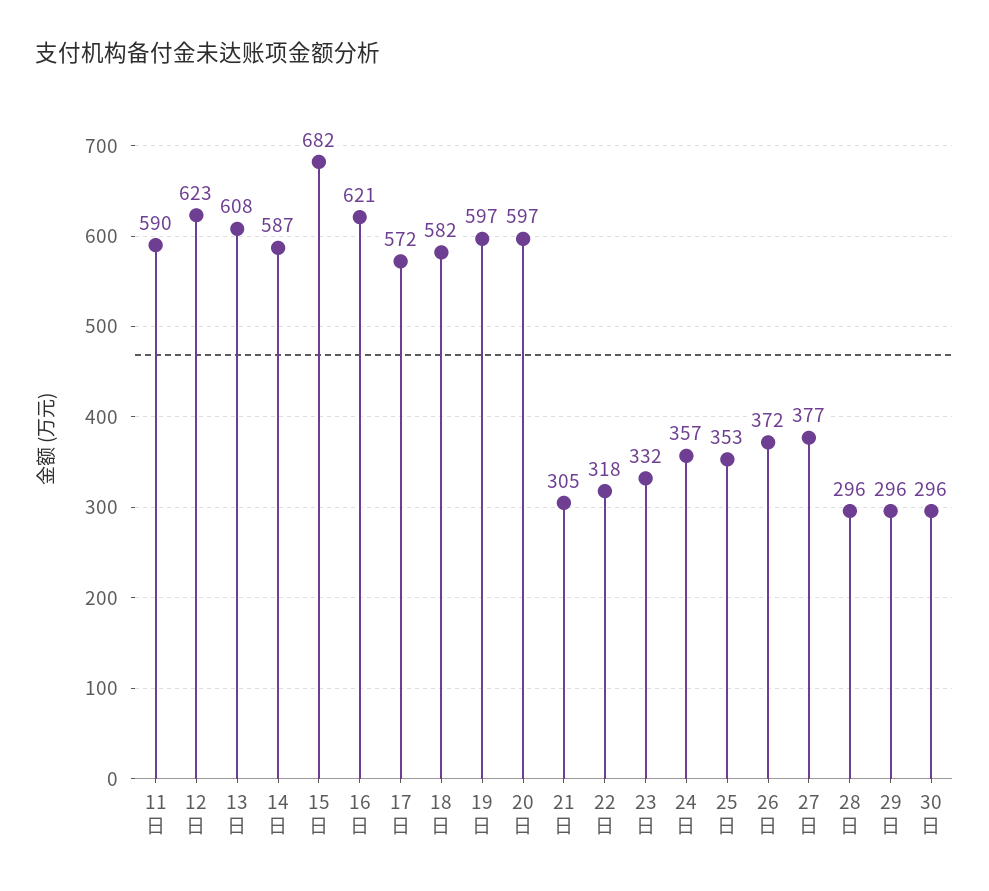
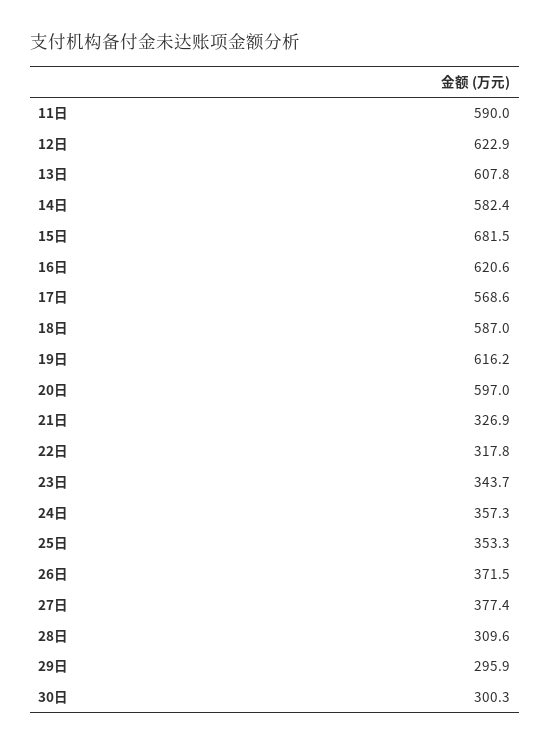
14日: 587 -> 582.4
17日: 572 -> 568.6
18日: 582 -> 587
19日: 597 -> 616.2
21日: 305 -> 326.9
23日: 332 -> 343.7
28日: 296 -> 309.6
30日: 296 -> 300.3

